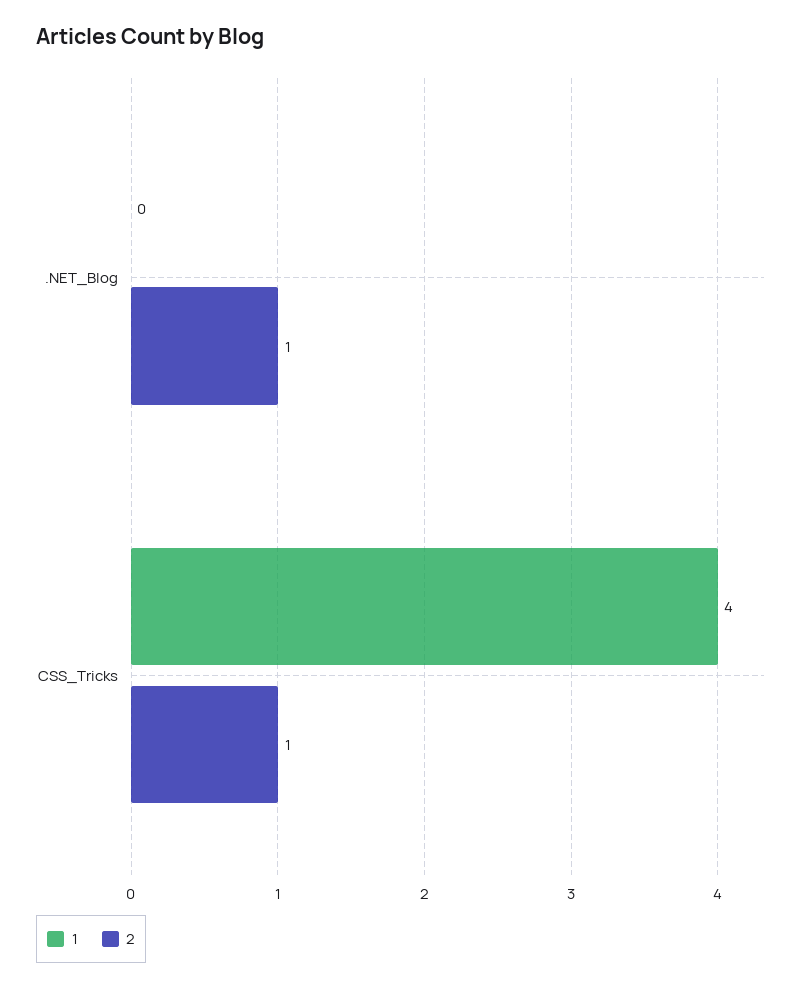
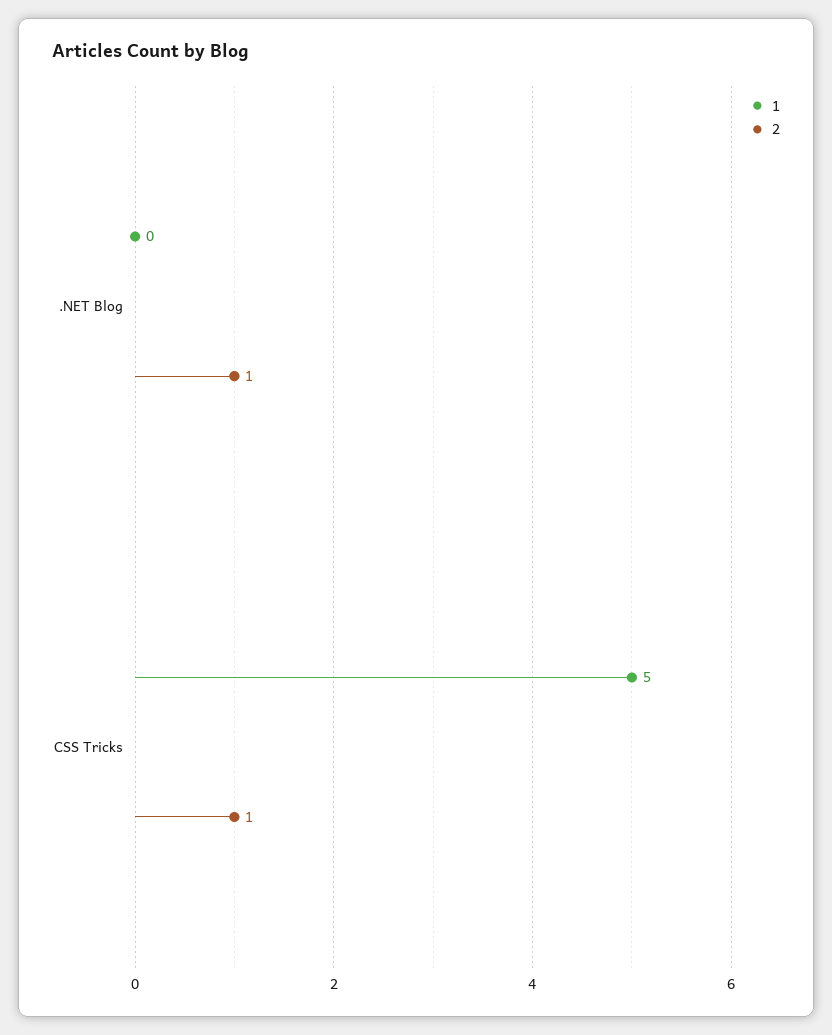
1, CSS_Tricks: 4 -> 5

